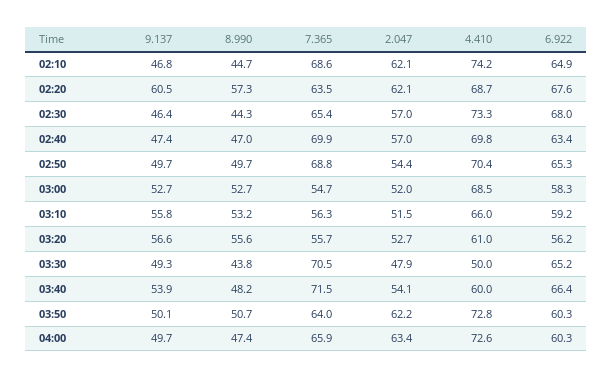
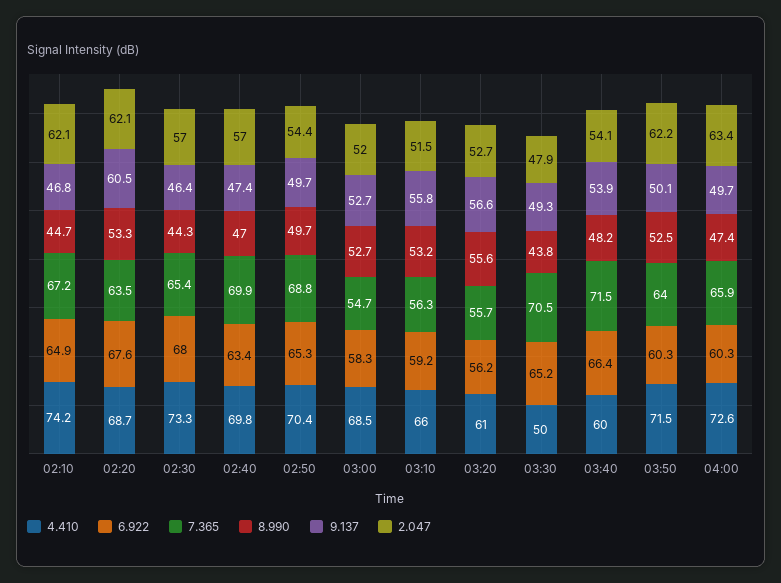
7.365, 02:10: 68.6 -> 67.2
8.990, 02:20: 57.3 -> 53.3
8.990, 03:50: 50.7 -> 52.5
4.410, 03:50: 72.8 -> 71.5

